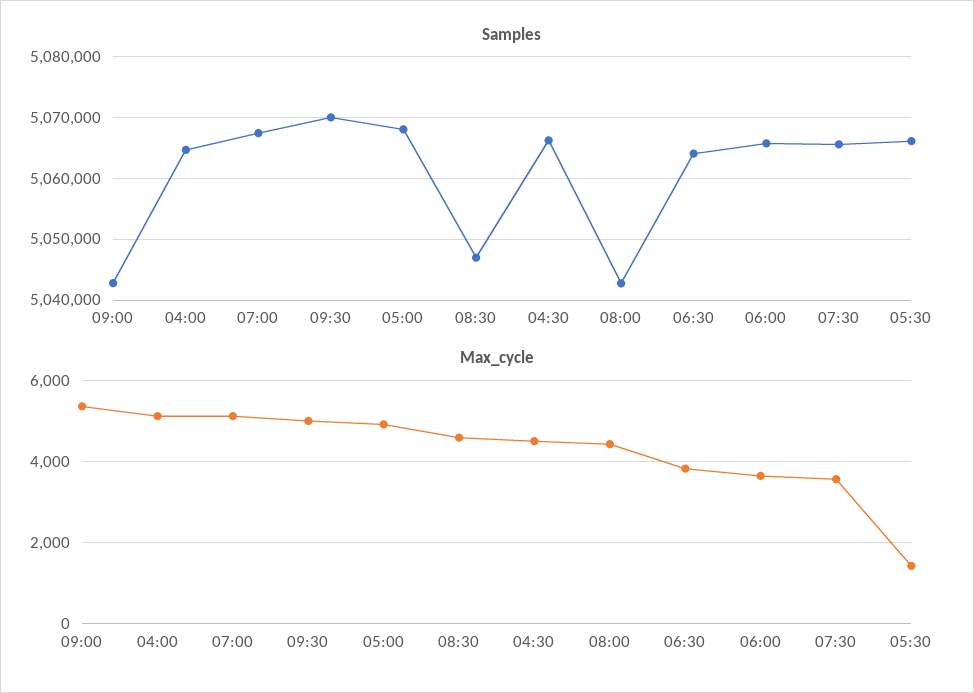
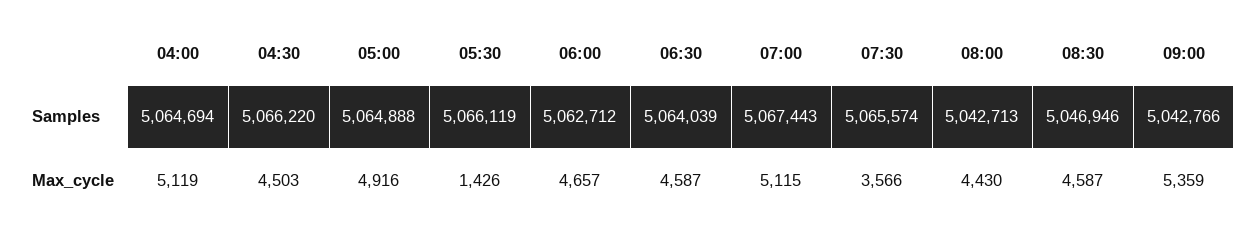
Samples, 09:30: 5070000 -> none
Samples, 05:00: 5068000 -> 5064888
Samples, 06:00: 5066000 -> 5062712
Max_cycle, 09:30: 5000 -> none
Max_cycle, 06:30: 3800 -> 4587
Max_cycle, 06:00: 3600 -> 4657

